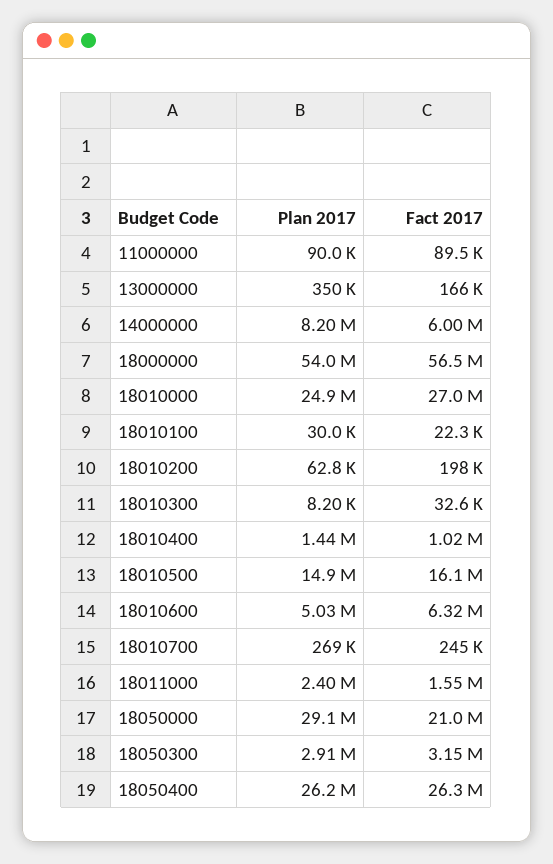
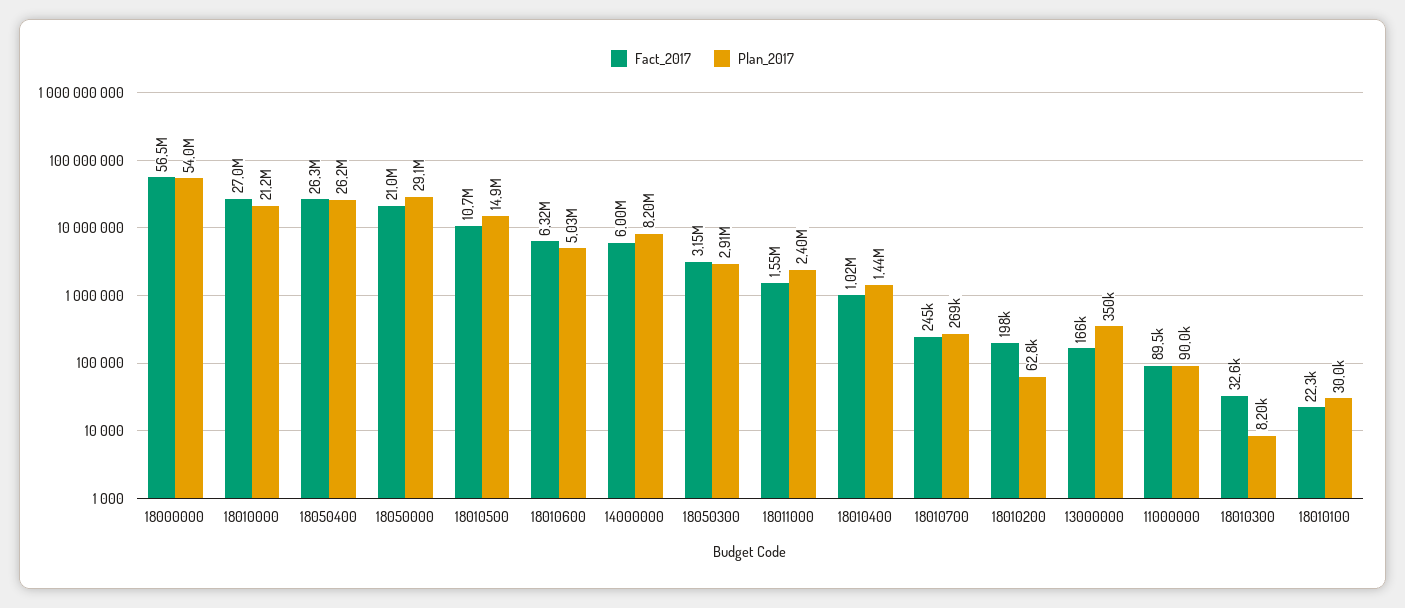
Plan 2017, 18010000: 24900000 -> 21200000
Fact 2017, 18010500: 16100000 -> 10700000

